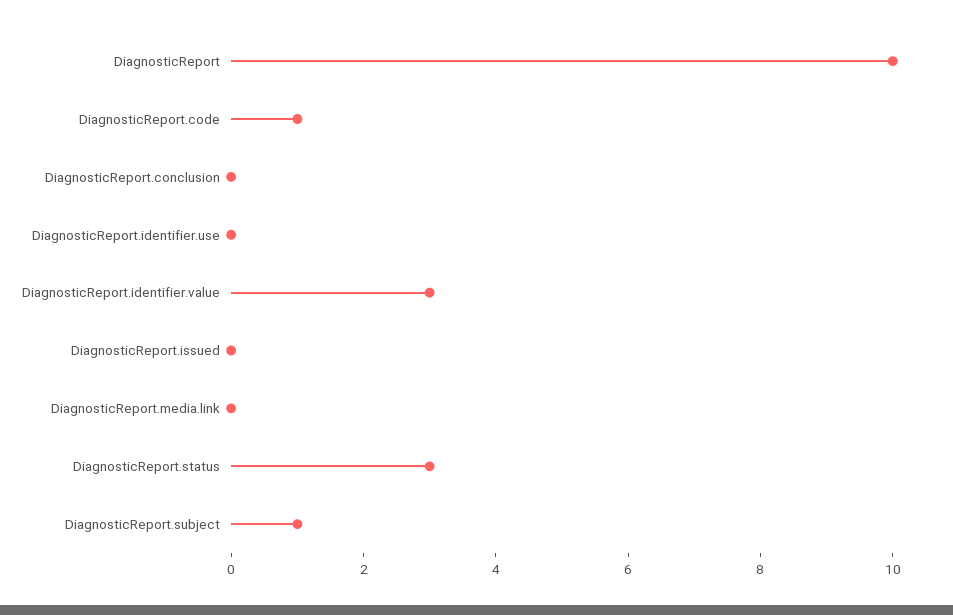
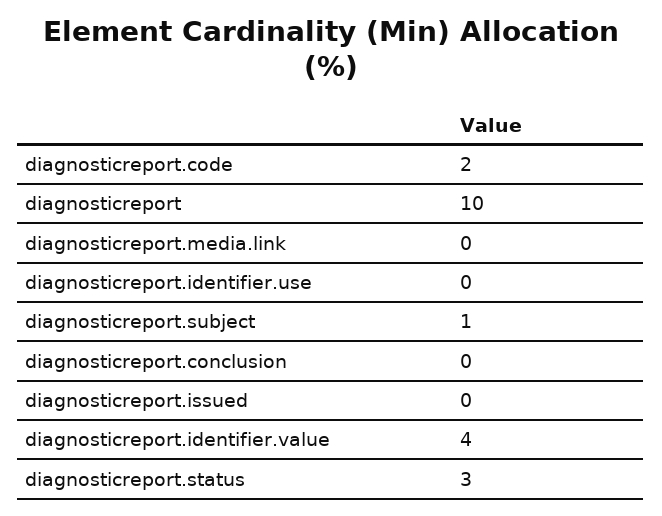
DiagnosticReport.code: 1 -> 2
DiagnosticReport.identifier.value: 3 -> 4

